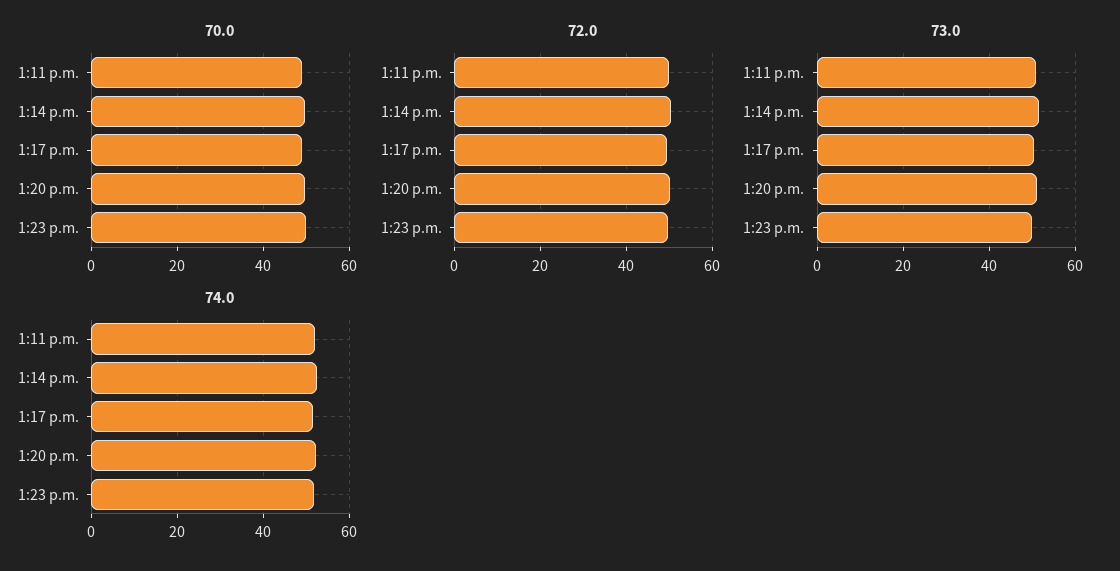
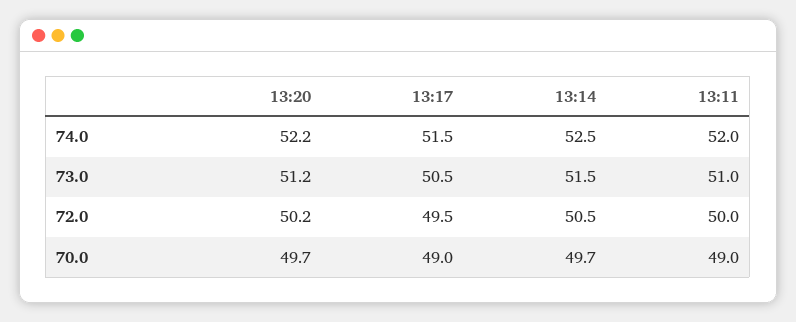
70.0, 1:23 p.m.: 50 -> none
72.0, 1:23 p.m.: 50 -> none
73.0, 1:23 p.m.: 50 -> none
74.0, 1:23 p.m.: 52 -> none

